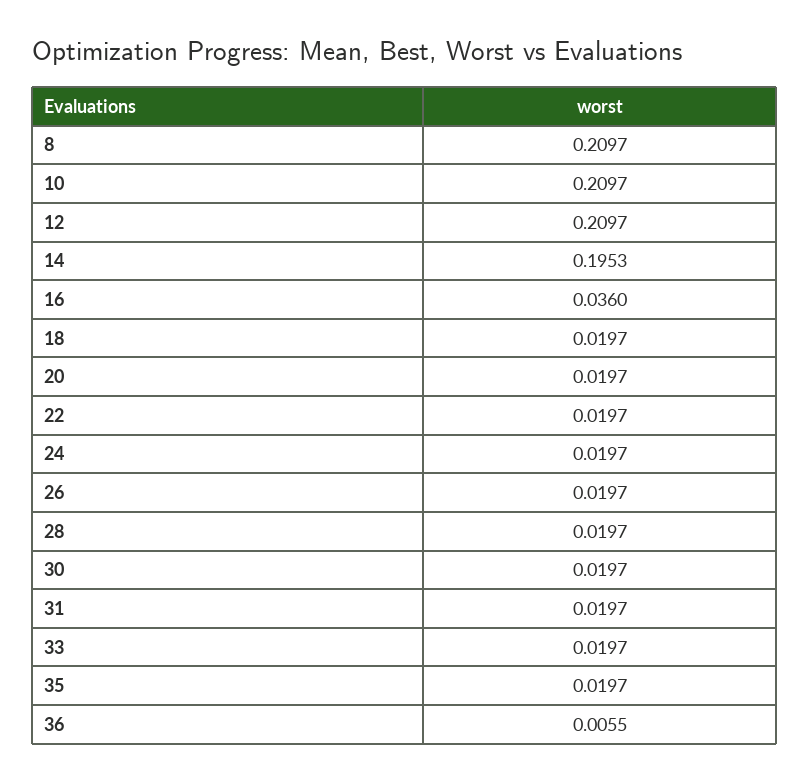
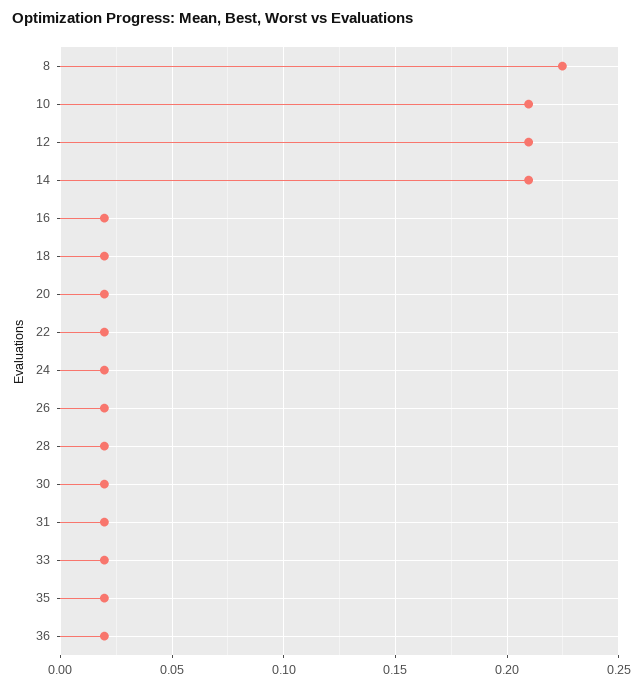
8: 0.2097 -> 0.225
14: 0.1953 -> 0.21
16: 0.036 -> 0.02
36: 0.0055 -> 0.02

